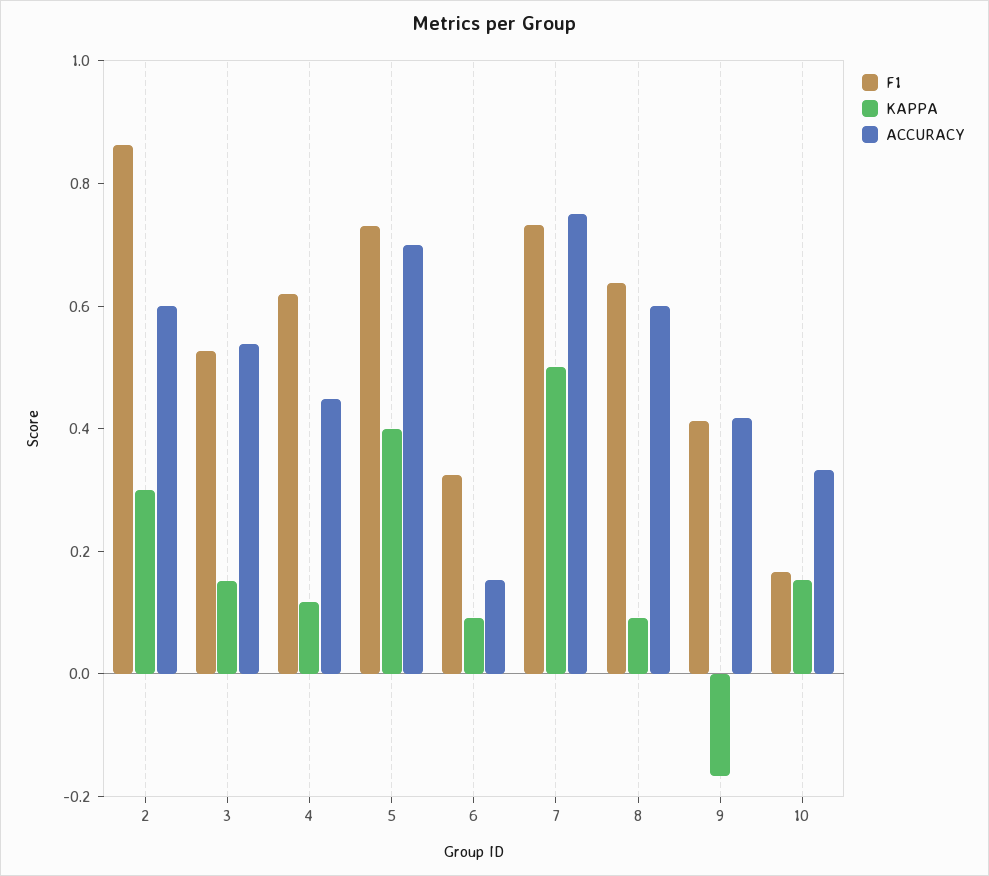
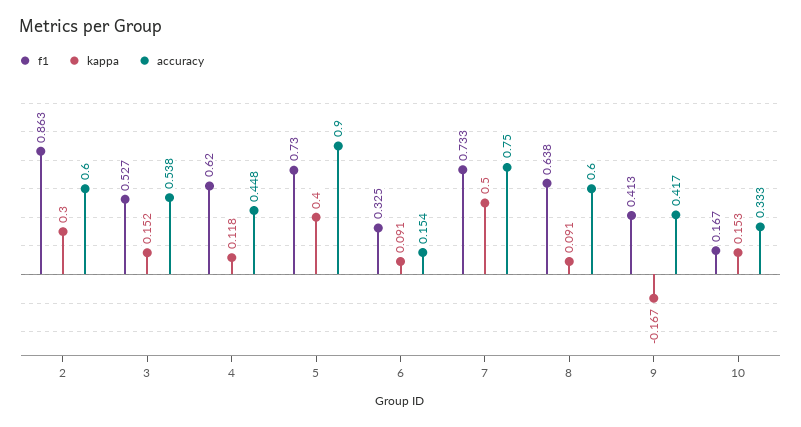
ACCURACY, 5: 0.7 -> 0.9

